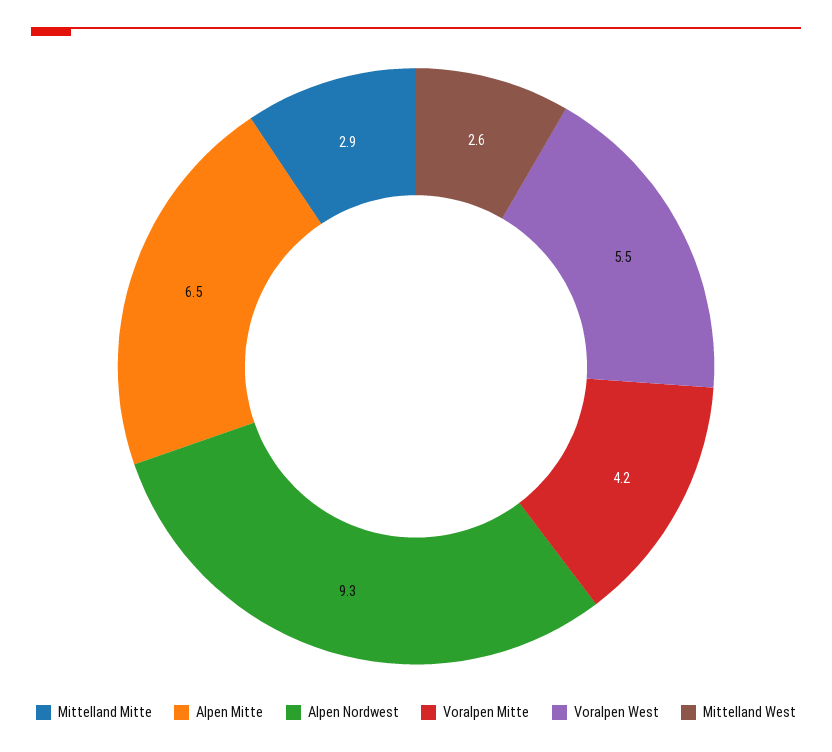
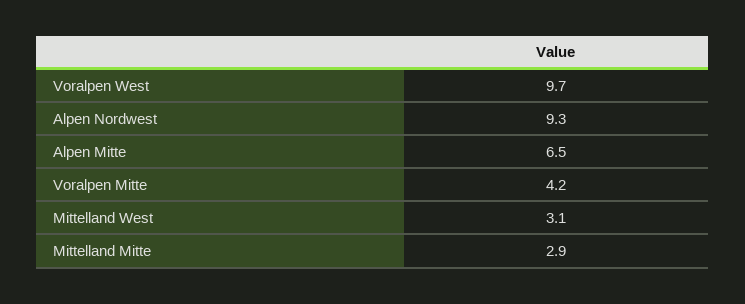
Voralpen West: 5.5 -> 9.7
Mittelland West: 2.6 -> 3.1

